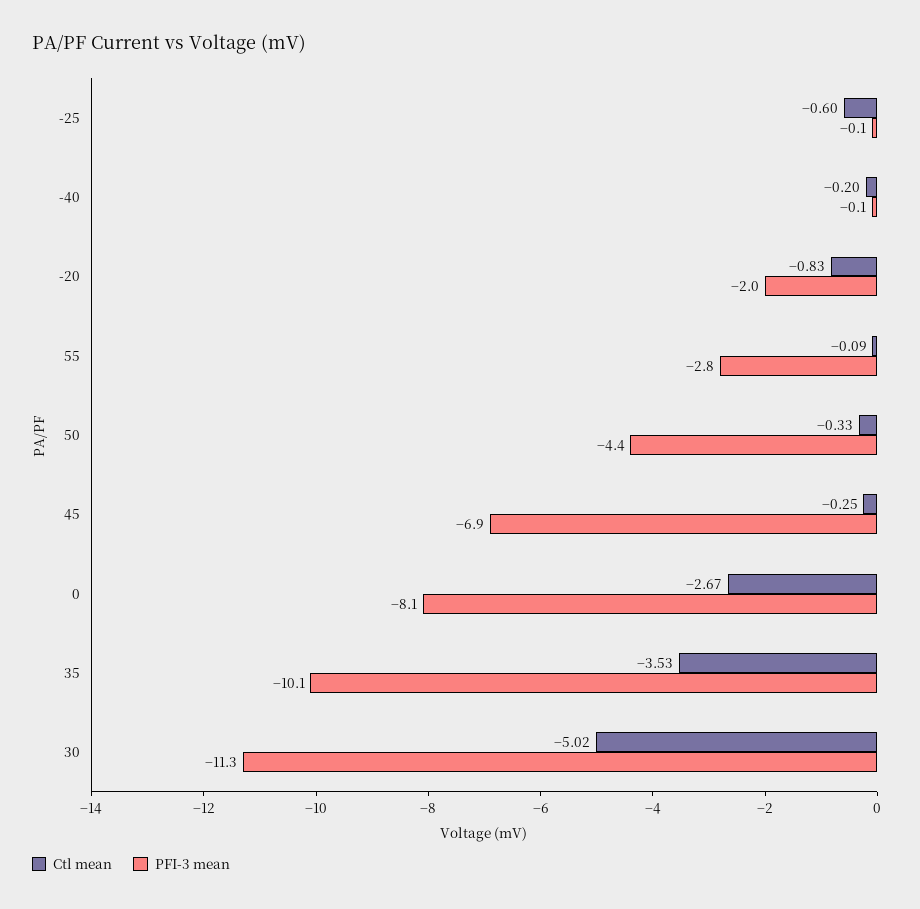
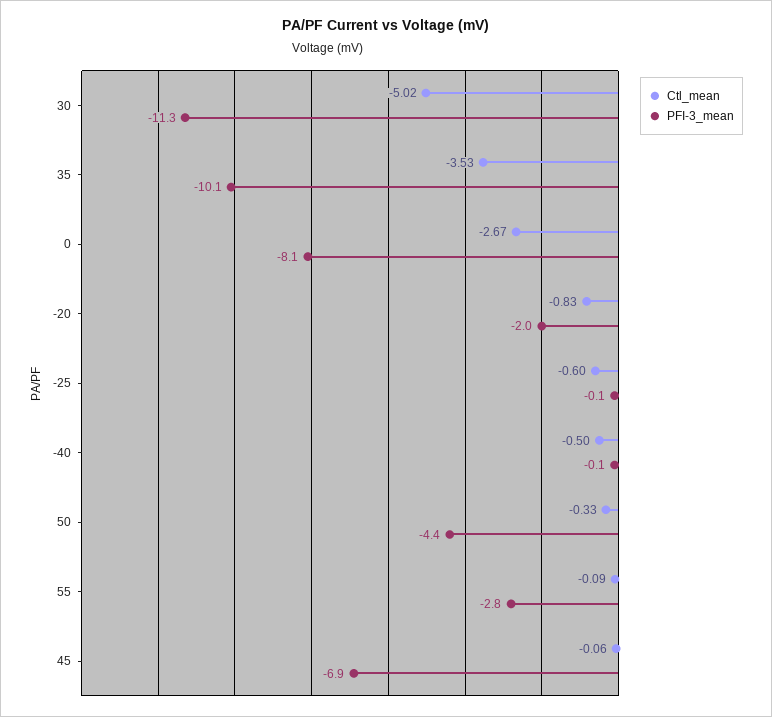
Ctl mean, -40: -0.2 -> -0.5
Ctl mean, 45: -0.25 -> -0.06

